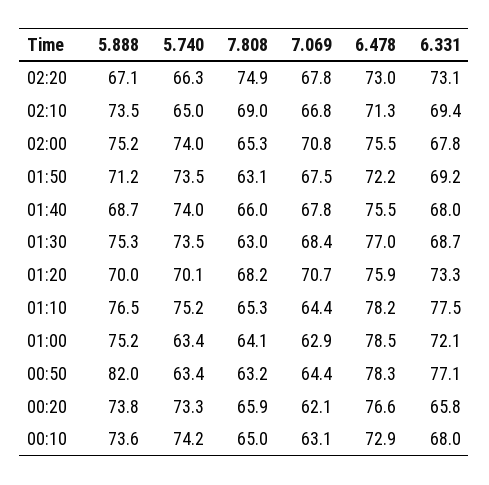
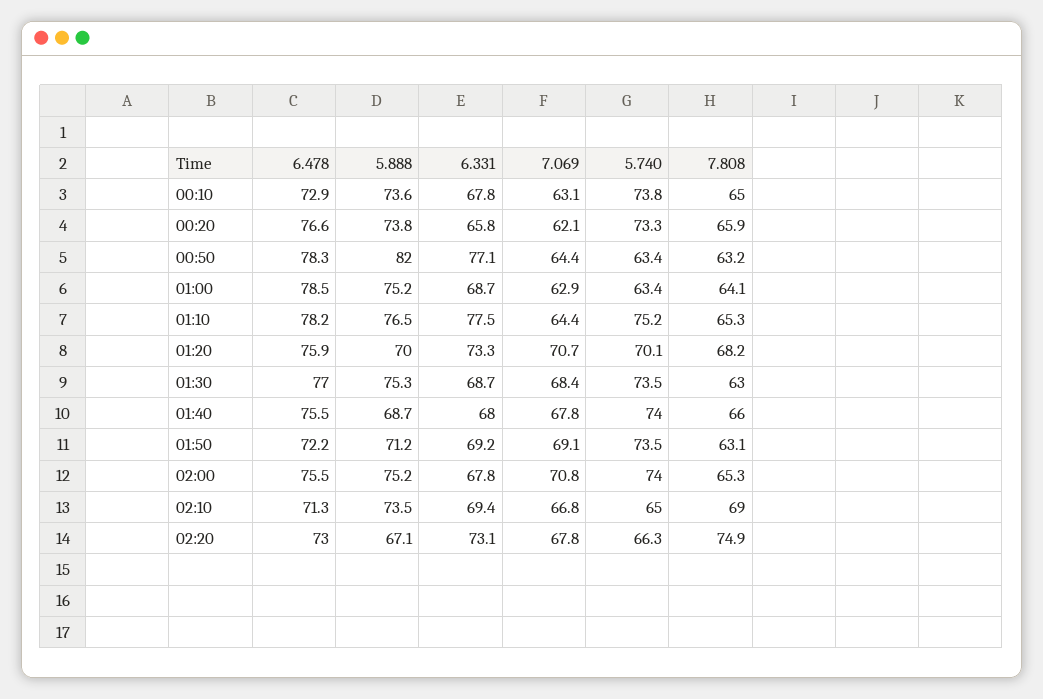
7.069, 01:50: 67.5 -> 69.1
6.331, 01:00: 72.1 -> 68.7
5.740, 00:10: 74.2 -> 73.8
6.331, 00:10: 68 -> 67.8

